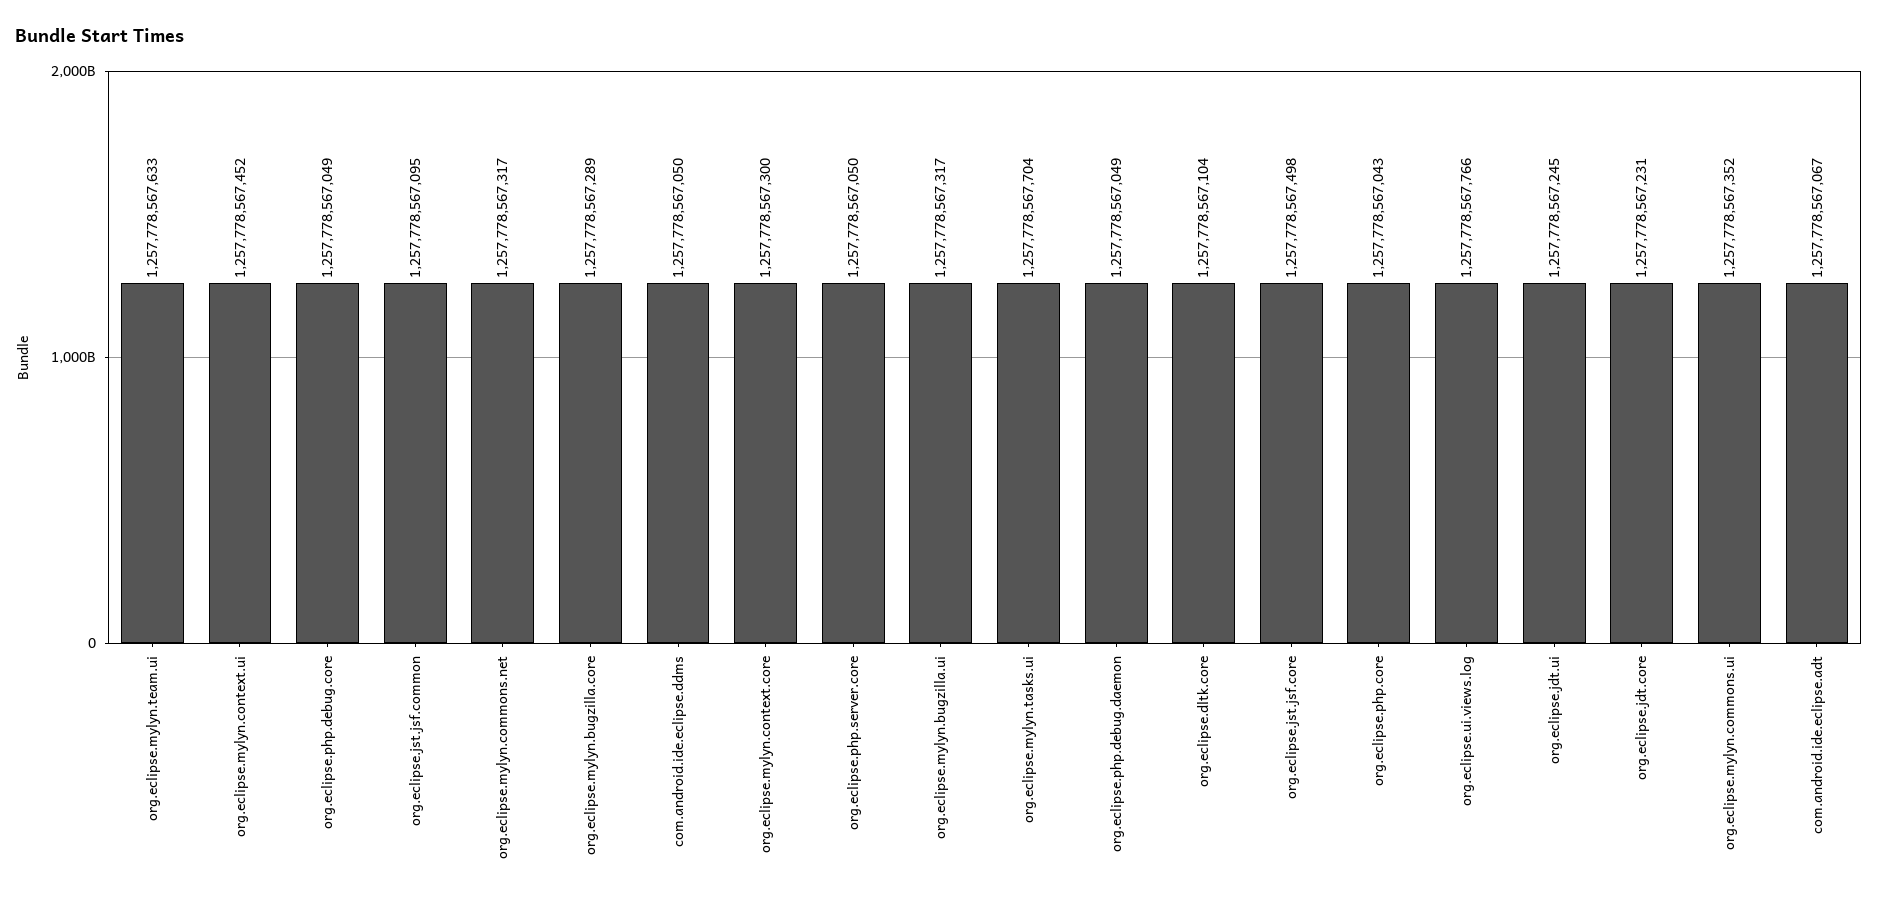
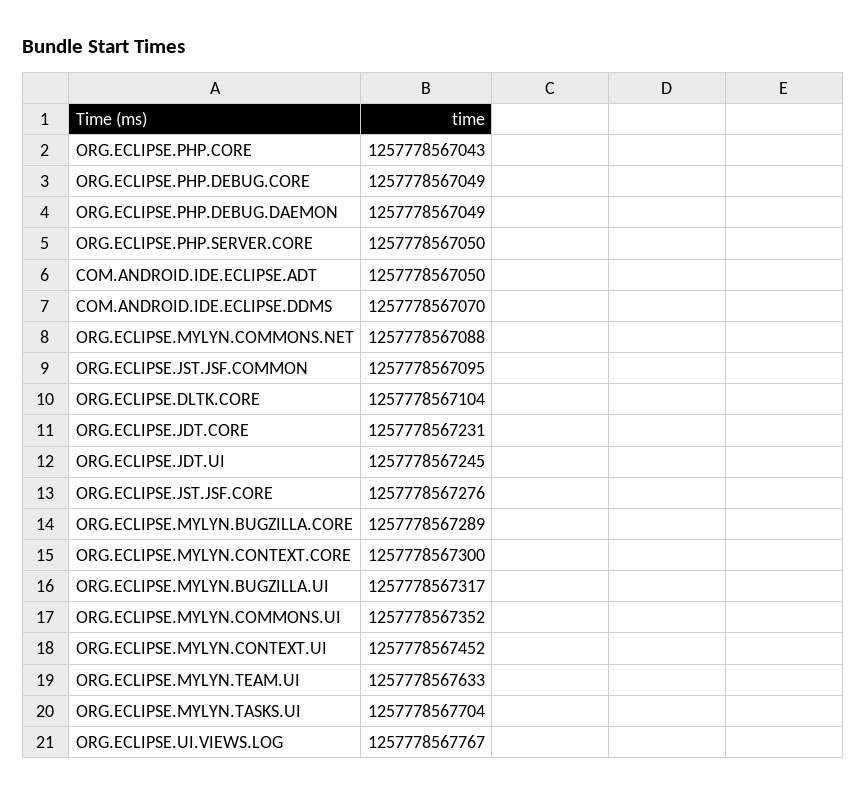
org.eclipse.mylyn.commons.net: 1257778567317 -> 1257778567088
com.android.ide.eclipse.ddms: 1257778567050 -> 1257778567070
org.eclipse.jst.jsf.core: 1257778567498 -> 1257778567276
org.eclipse.ui.views.log: 1257778567766 -> 1257778567767
com.android.ide.eclipse.adt: 1257778567067 -> 1257778567050

